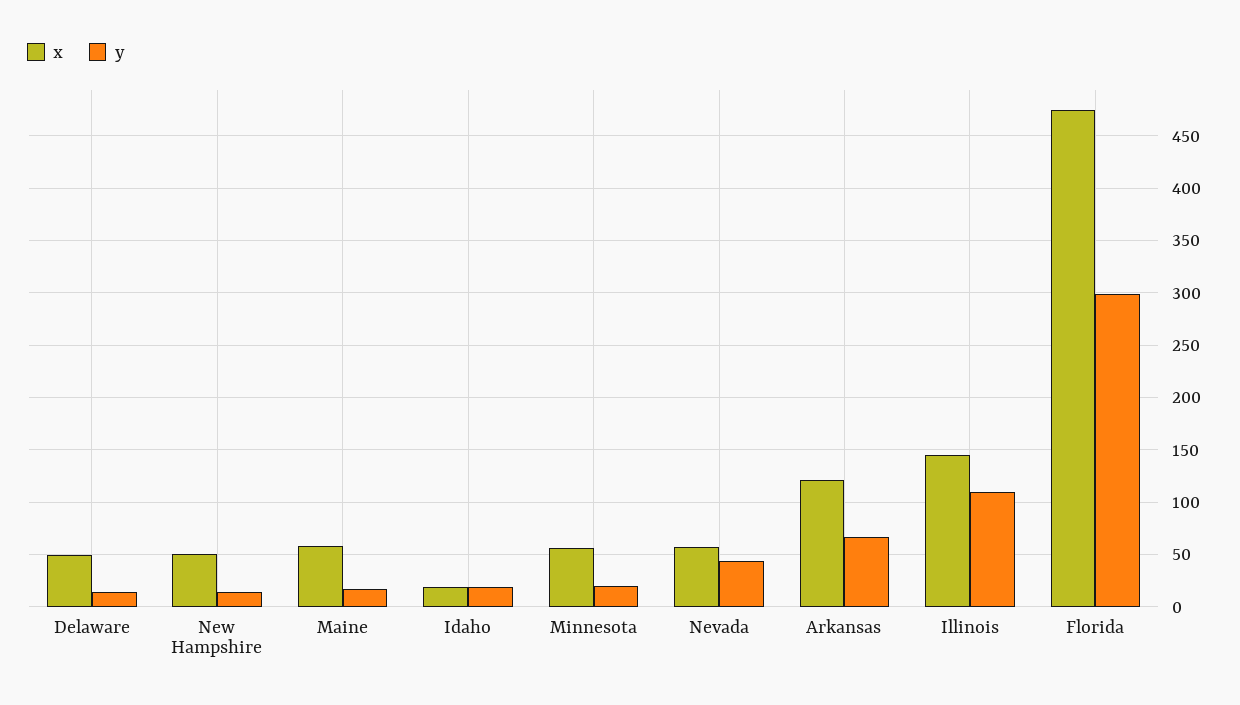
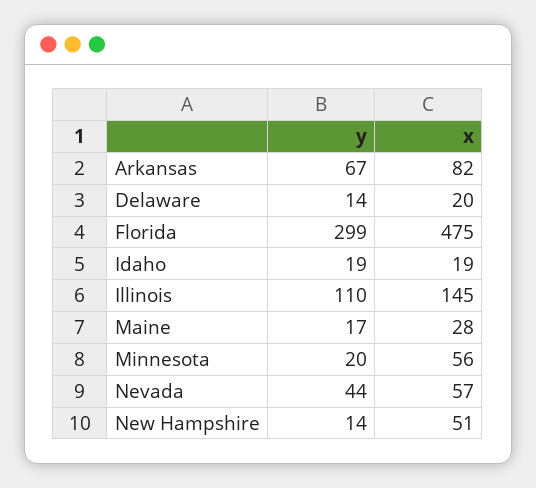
x, Delaware: 50 -> 20
x, Maine: 60 -> 28
x, Arkansas: 120 -> 82

